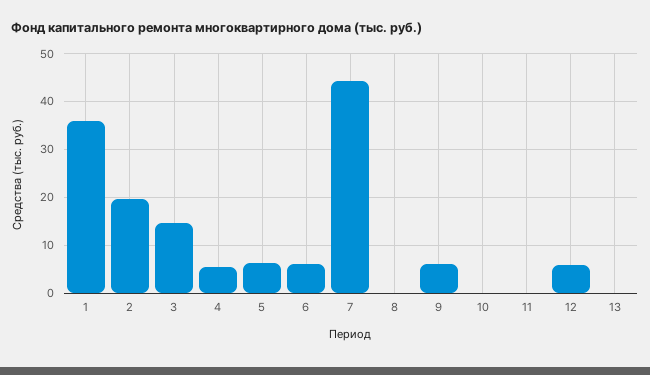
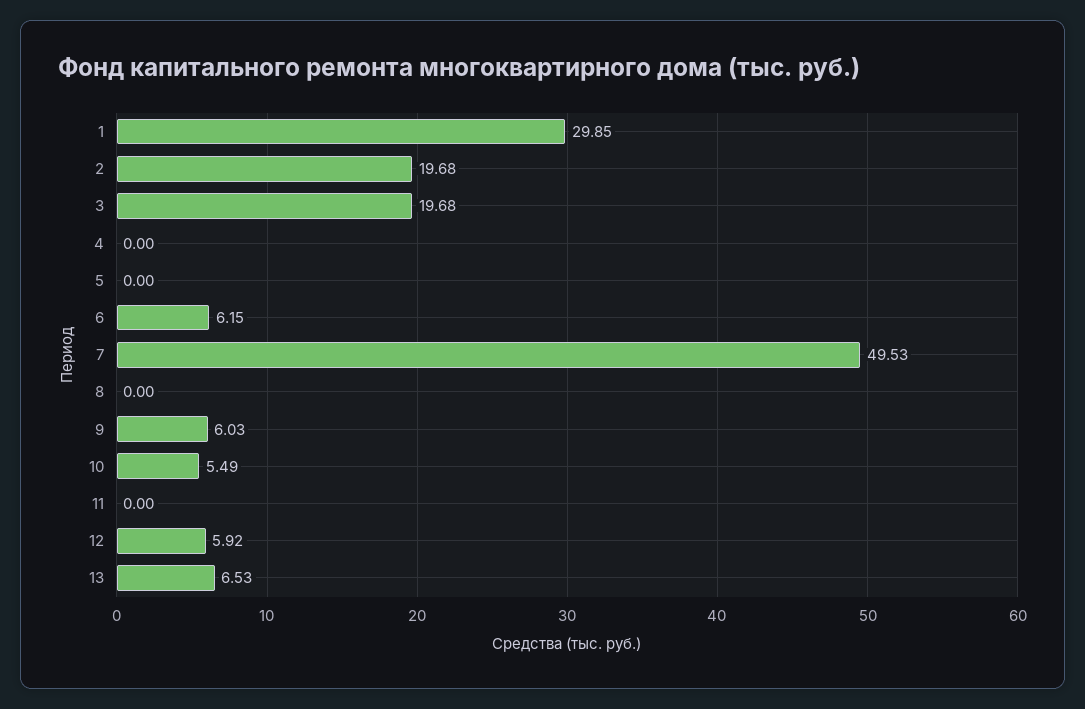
1: 36 -> 29.85
3: 14 -> 19.68
4: 6 -> 0
5: 6 -> 0
7: 44 -> 49.53
10: 0 -> 5.49
13: 0 -> 6.53

